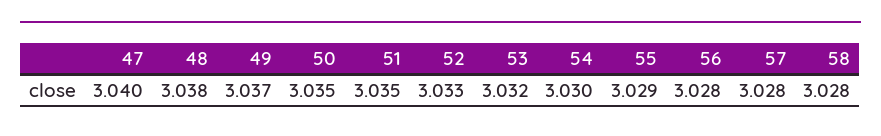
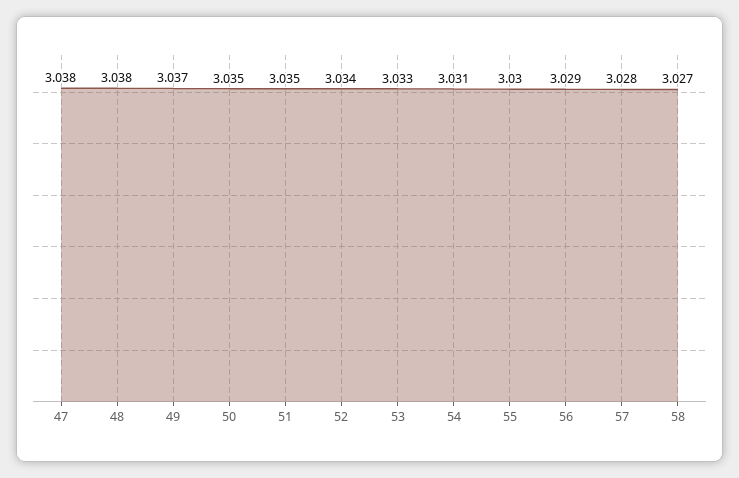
47: 3.04 -> 3.038
52: 3.033 -> 3.034
53: 3.032 -> 3.033
54: 3.03 -> 3.031
55: 3.029 -> 3.03
56: 3.028 -> 3.029
58: 3.028 -> 3.027

